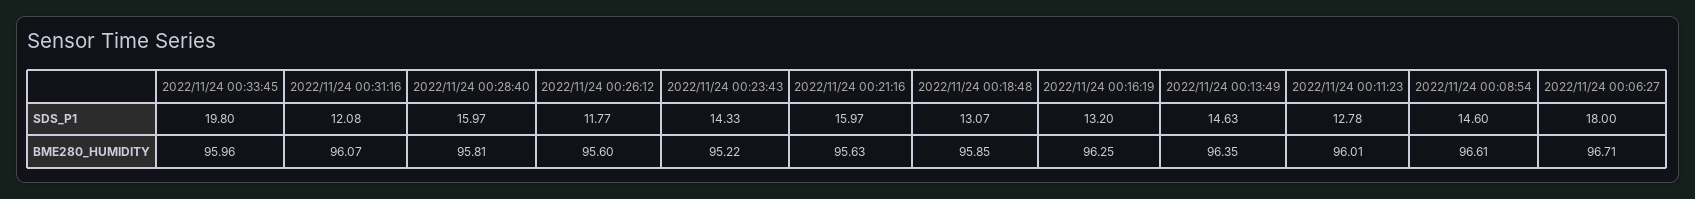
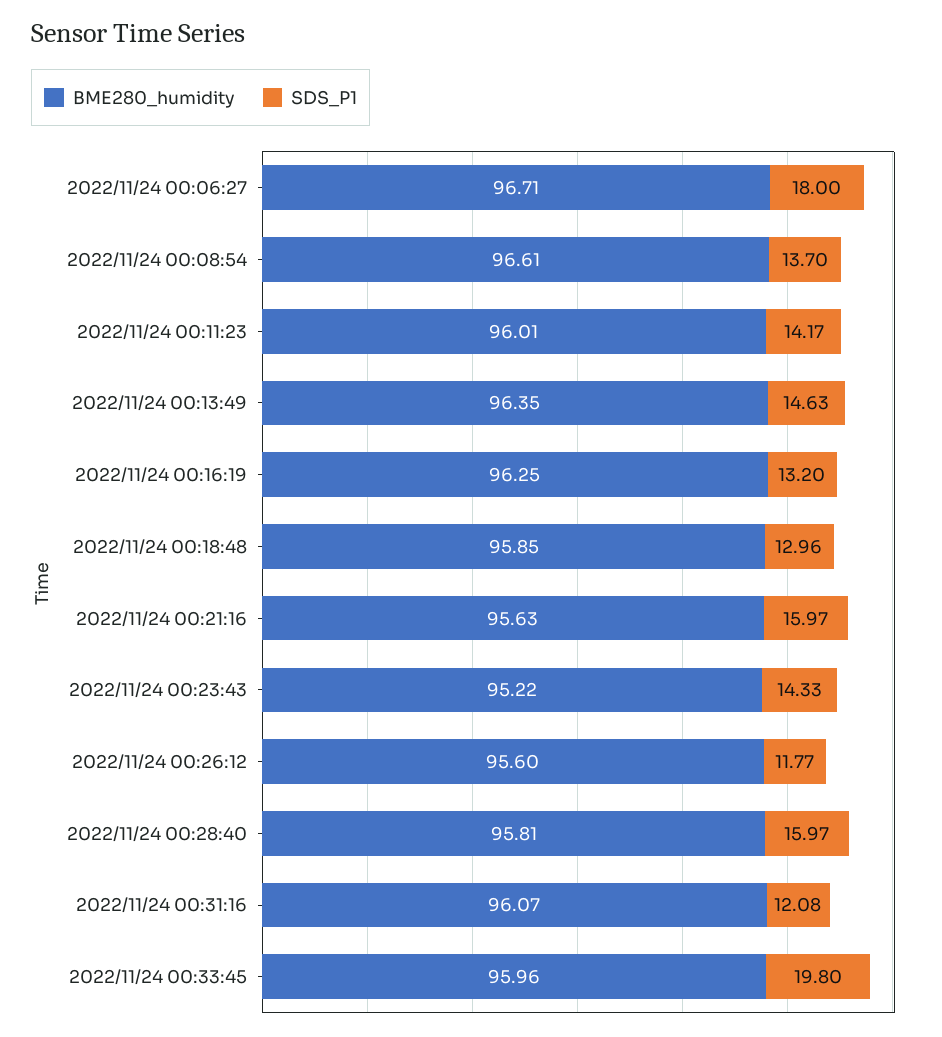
SDS_P1, 2022/11/24 00:18:48: 13.07 -> 12.96
SDS_P1, 2022/11/24 00:11:23: 12.78 -> 14.17
SDS_P1, 2022/11/24 00:08:54: 14.6 -> 13.7

